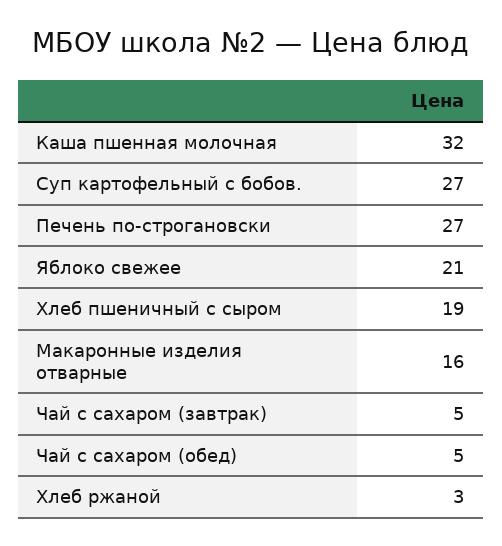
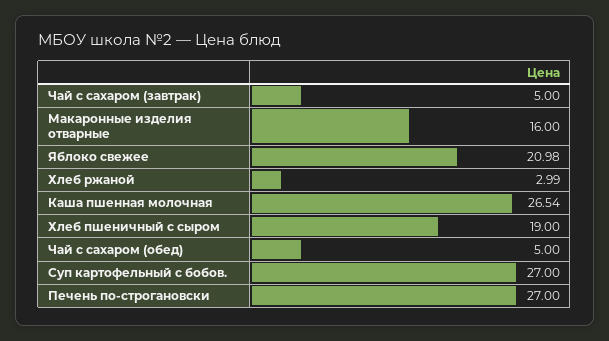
Каша пшенная молочная: 32 -> 26.54
Яблоко свежее: 21 -> 20.98
Хлеб ржаной: 3 -> 2.99

